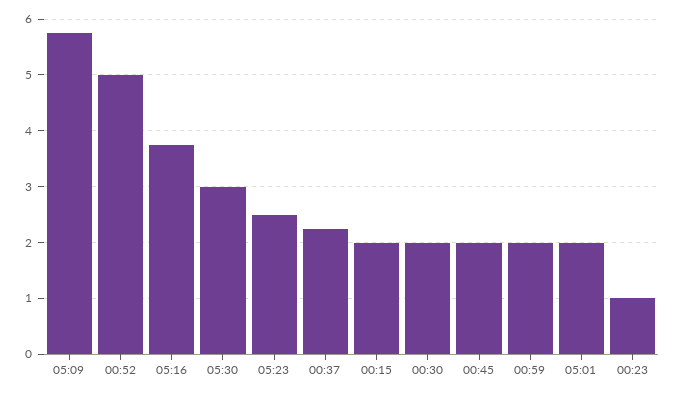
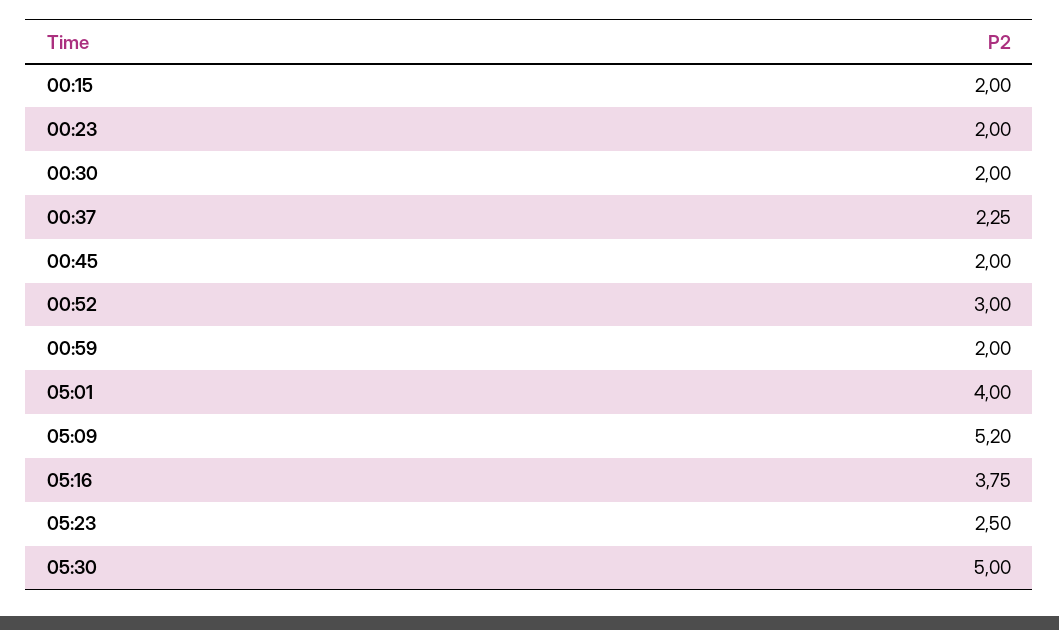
05:09: 5.8 -> 5.2
00:52: 5 -> 3
05:30: 3 -> 5
05:01: 2 -> 4
00:23: 1 -> 2

